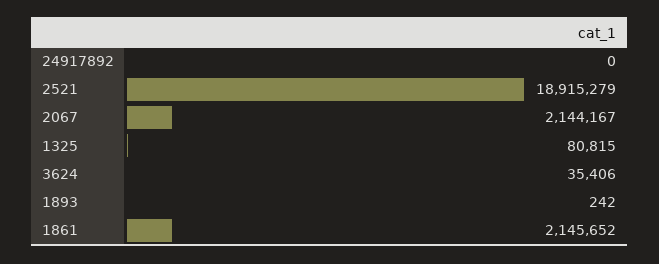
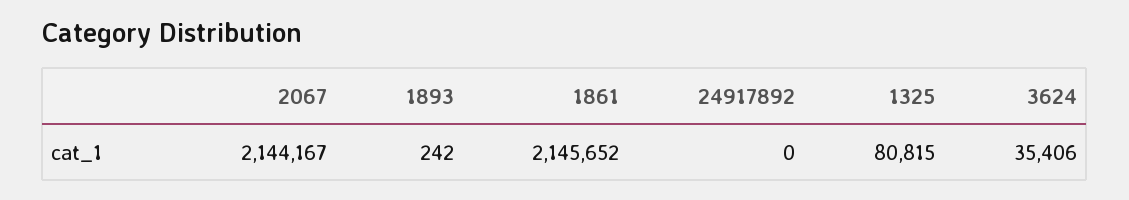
2521: 18915279 -> none

